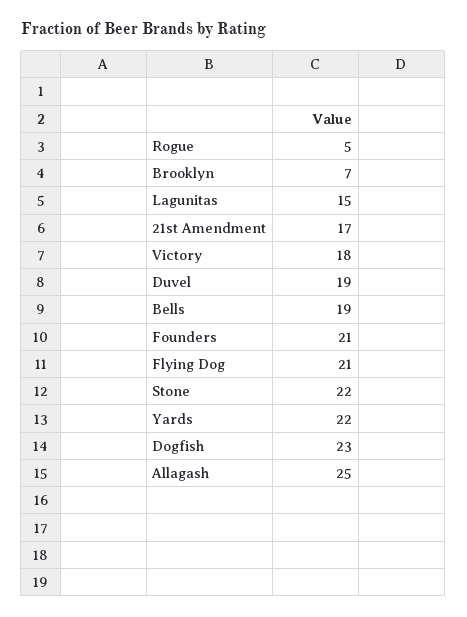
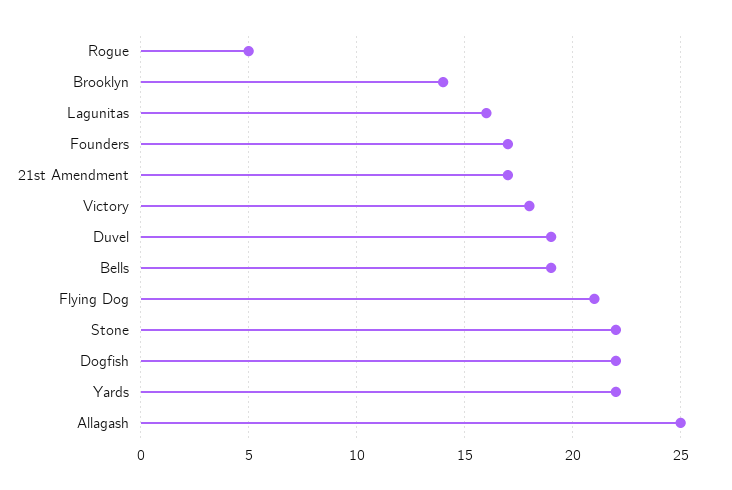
Brooklyn: 7 -> 14
Lagunitas: 15 -> 16
Founders: 21 -> 17
Dogfish: 23 -> 22

